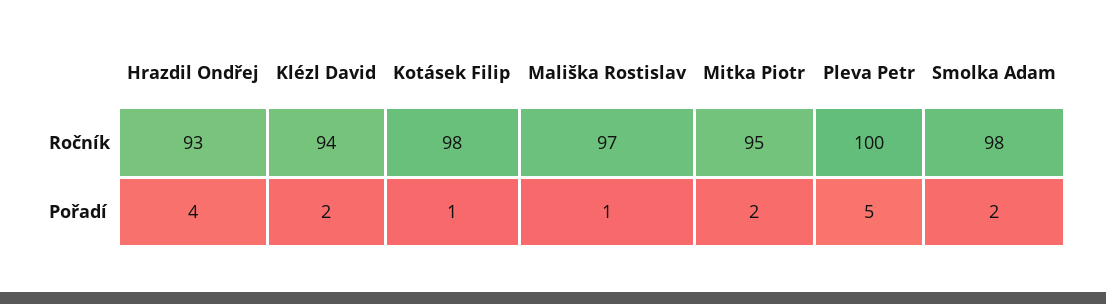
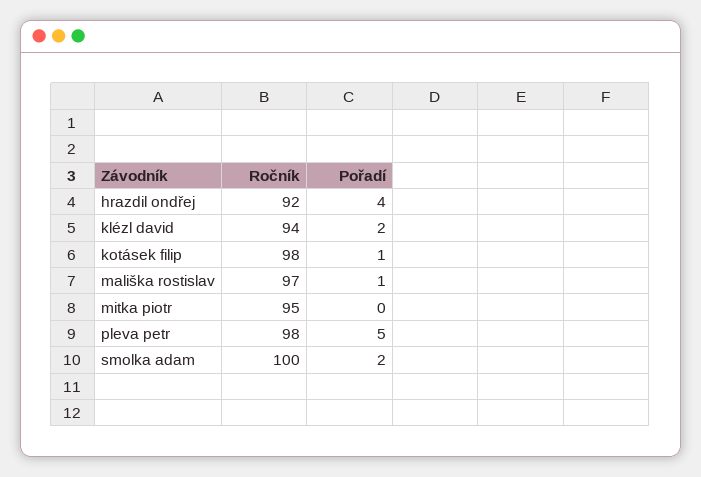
Hrazdil Ondřej, Ročník: 93 -> 92
Pleva Petr, Ročník: 100 -> 98
Smolka Adam, Ročník: 98 -> 100
Mitka Piotr, Pořadí: 2 -> 0

